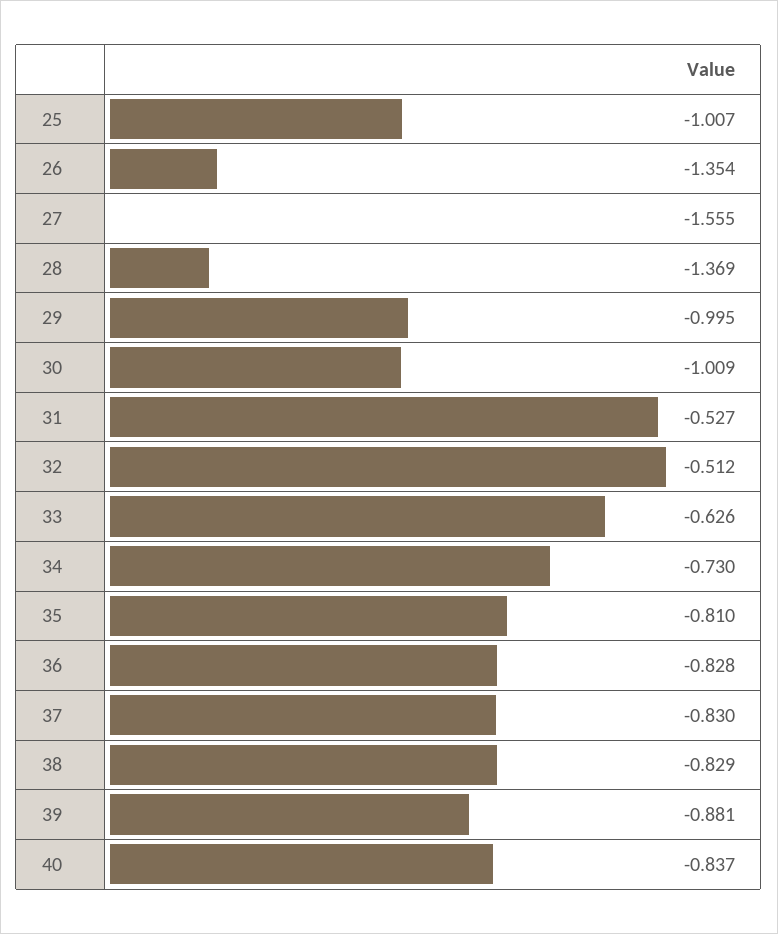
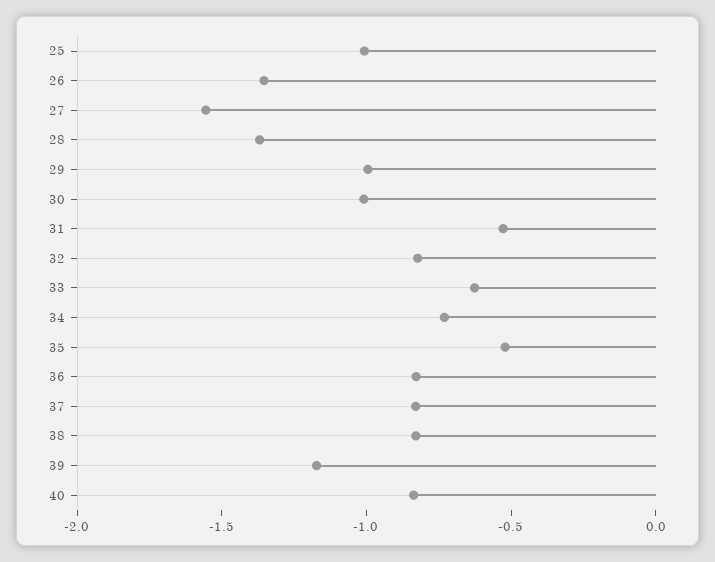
32: -0.512 -> -0.8
35: -0.81 -> -0.5
39: -0.881 -> -1.2

